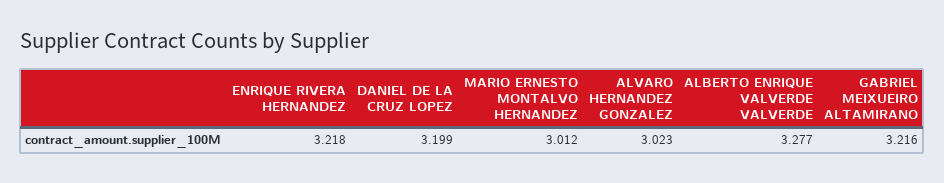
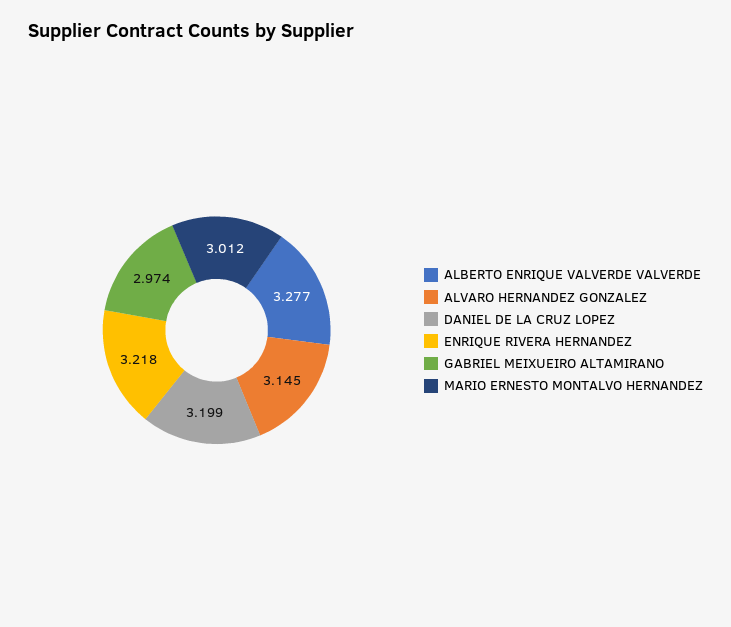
ALVARO HERNANDEZ GONZALEZ: 3.023 -> 3.145
GABRIEL MEIXUEIRO ALTAMIRANO: 3.216 -> 2.974

